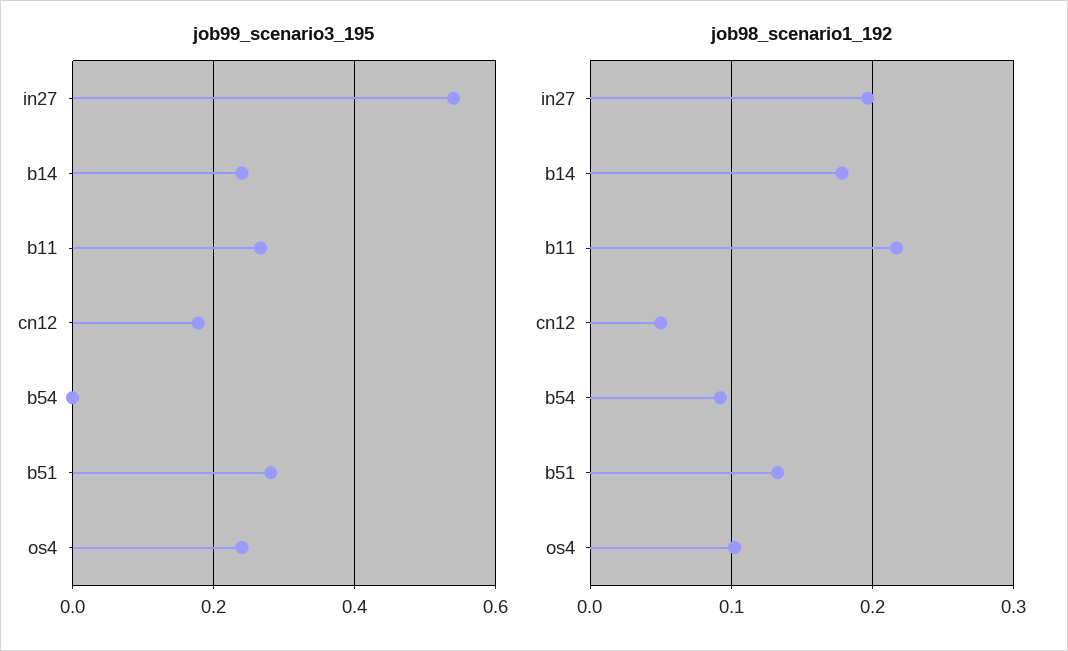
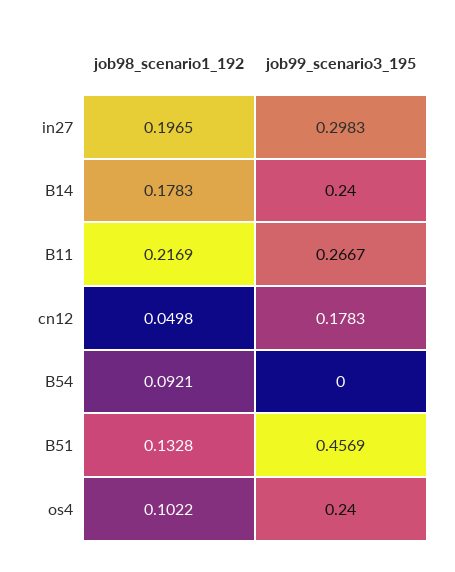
job99_scenario3_195, in27: 0.54 -> 0.2983
job99_scenario3_195, b51: 0.28 -> 0.4569

